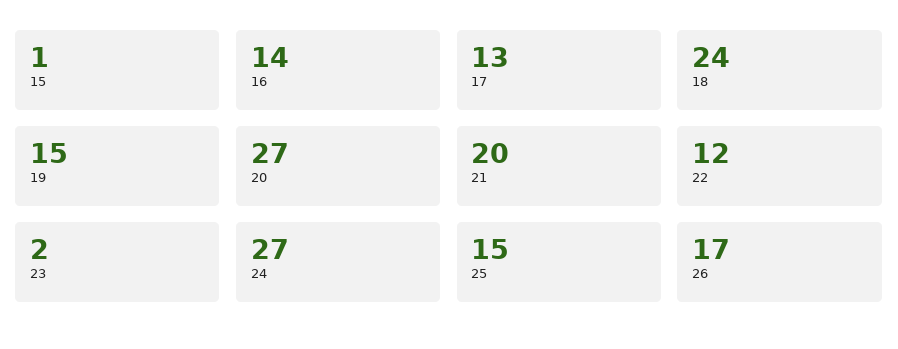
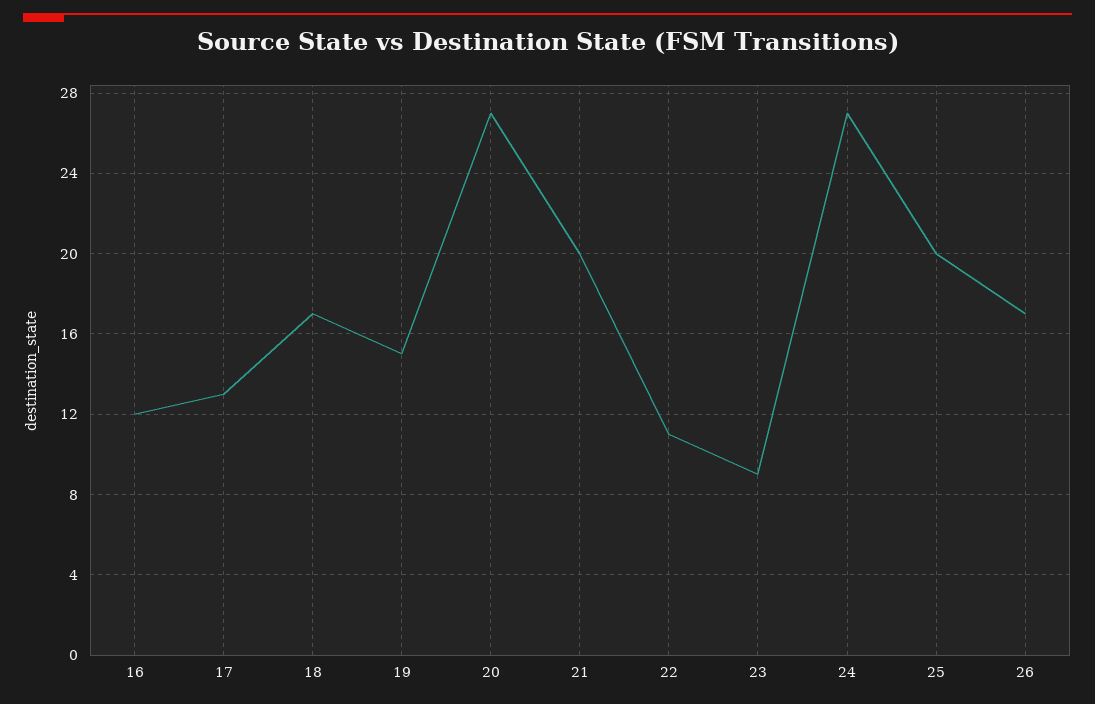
15: 1 -> none
16: 14 -> 12
18: 24 -> 17
22: 12 -> 11
23: 2 -> 9
25: 15 -> 20

